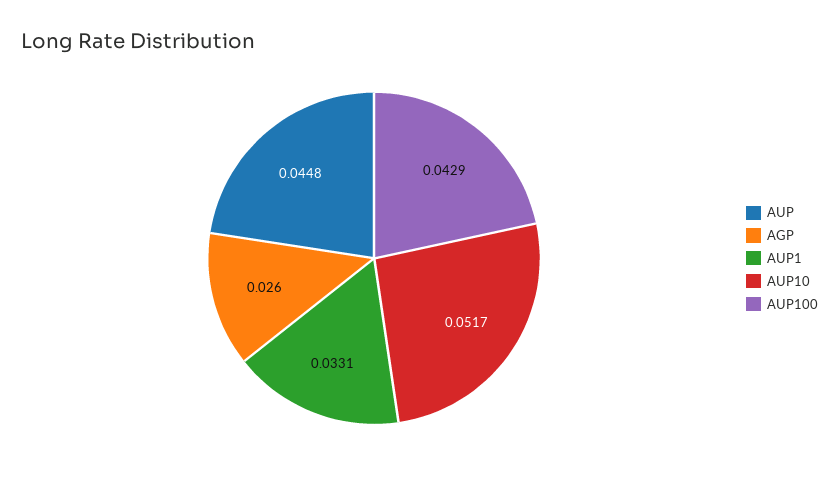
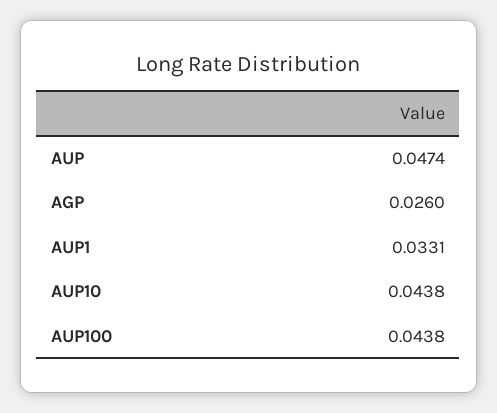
AUP: 0.0448 -> 0.0474
AUP10: 0.0517 -> 0.0438
AUP100: 0.0429 -> 0.0438

